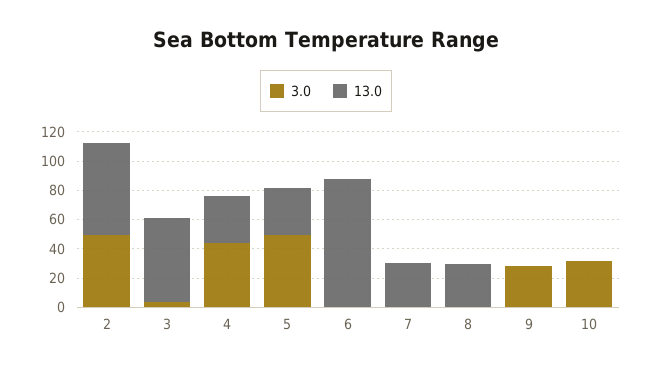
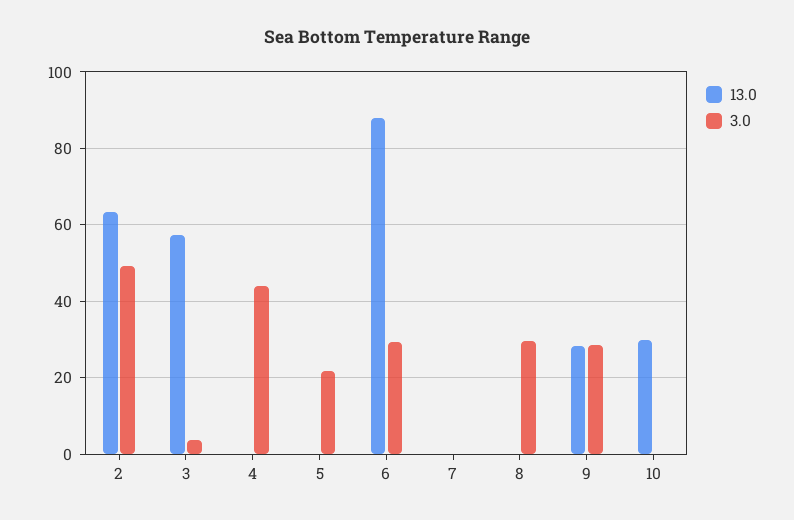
13.0, 4: 30 -> 0
3.0, 5: 50 -> 22
13.0, 5: 30 -> 0
3.0, 6: 0 -> 30
13.0, 7: 30 -> 0
3.0, 8: 0 -> 30
13.0, 8: 30 -> 0
13.0, 9: 0 -> 28
3.0, 10: 30 -> 0
13.0, 10: 0 -> 30

